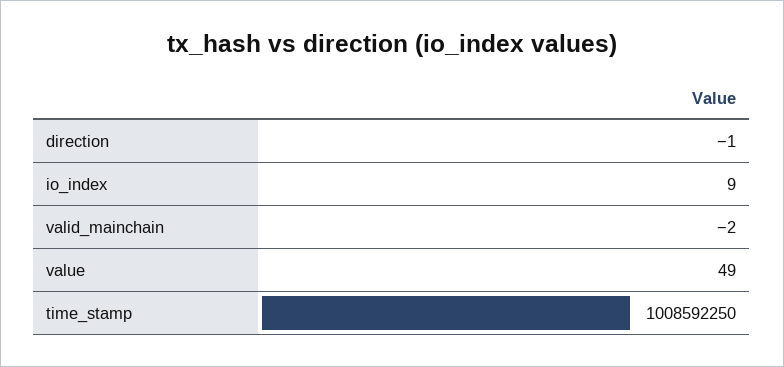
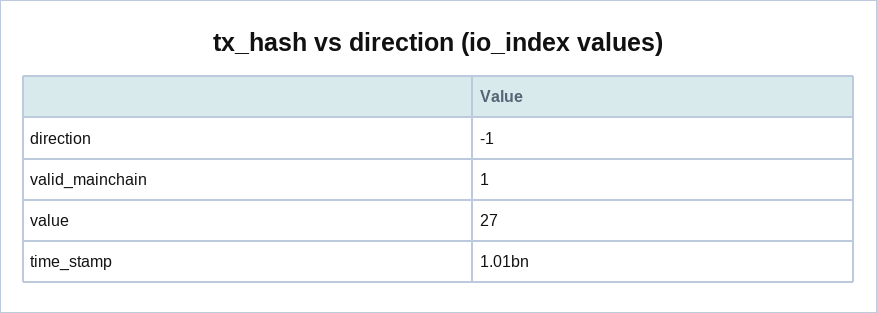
io_index: 9 -> none
valid_mainchain: -2 -> 1
value: 49 -> 27

